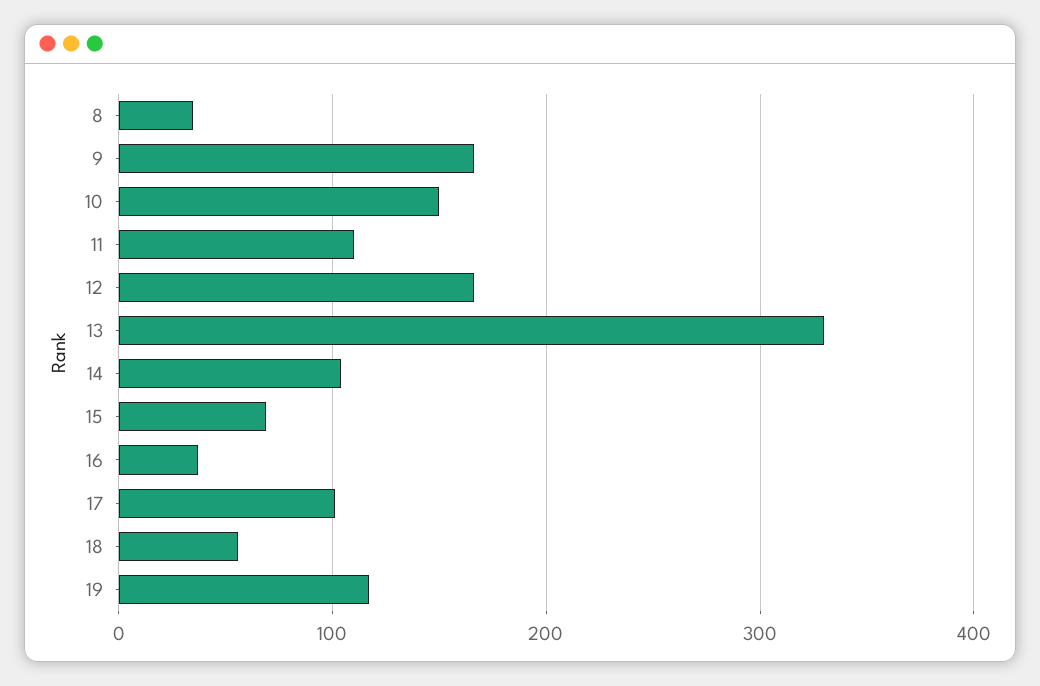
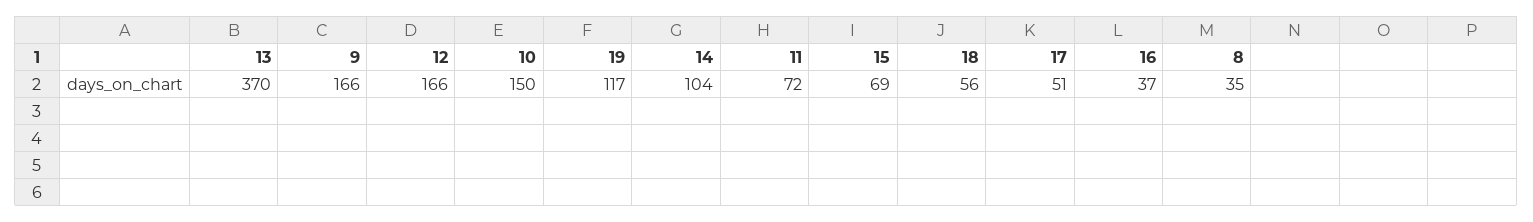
11: 110 -> 72
13: 330 -> 370
17: 100 -> 51

